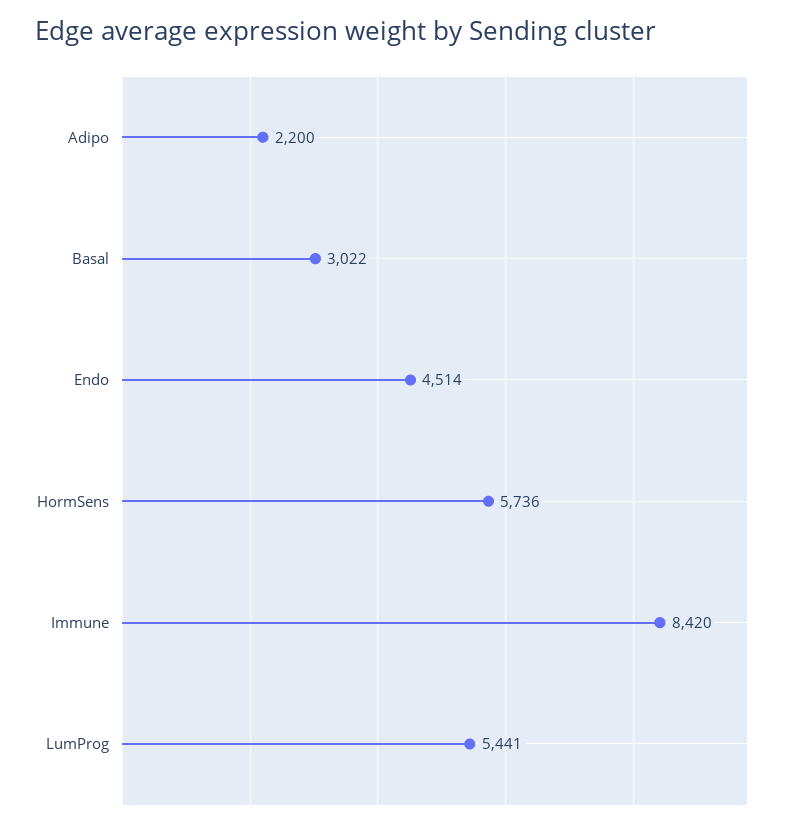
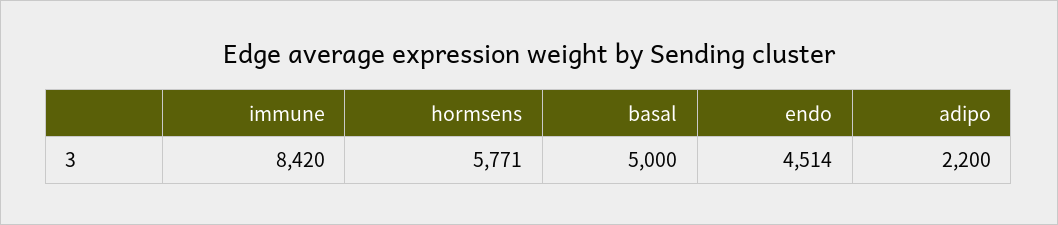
Basal: 3022 -> 5000
HormSens: 5736 -> 5771
LumProg: 5441 -> none

